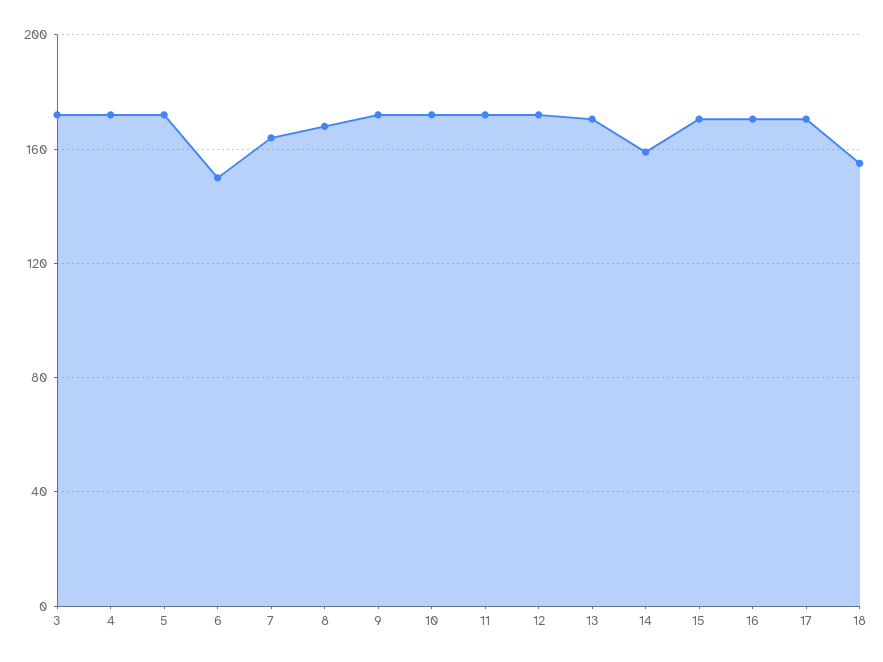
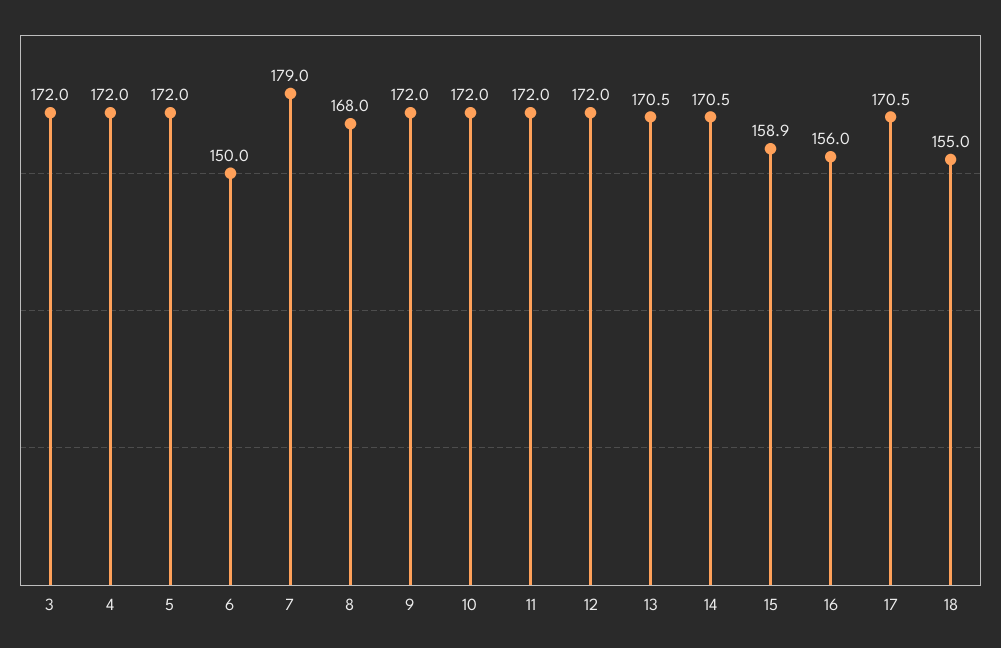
7: 165 -> 179
14: 160 -> 170.5
15: 170 -> 158.9
16: 170 -> 156

